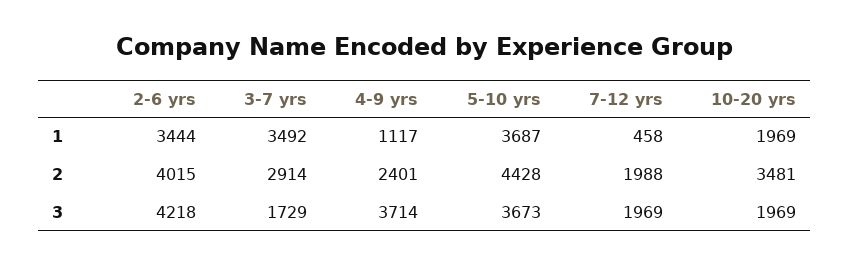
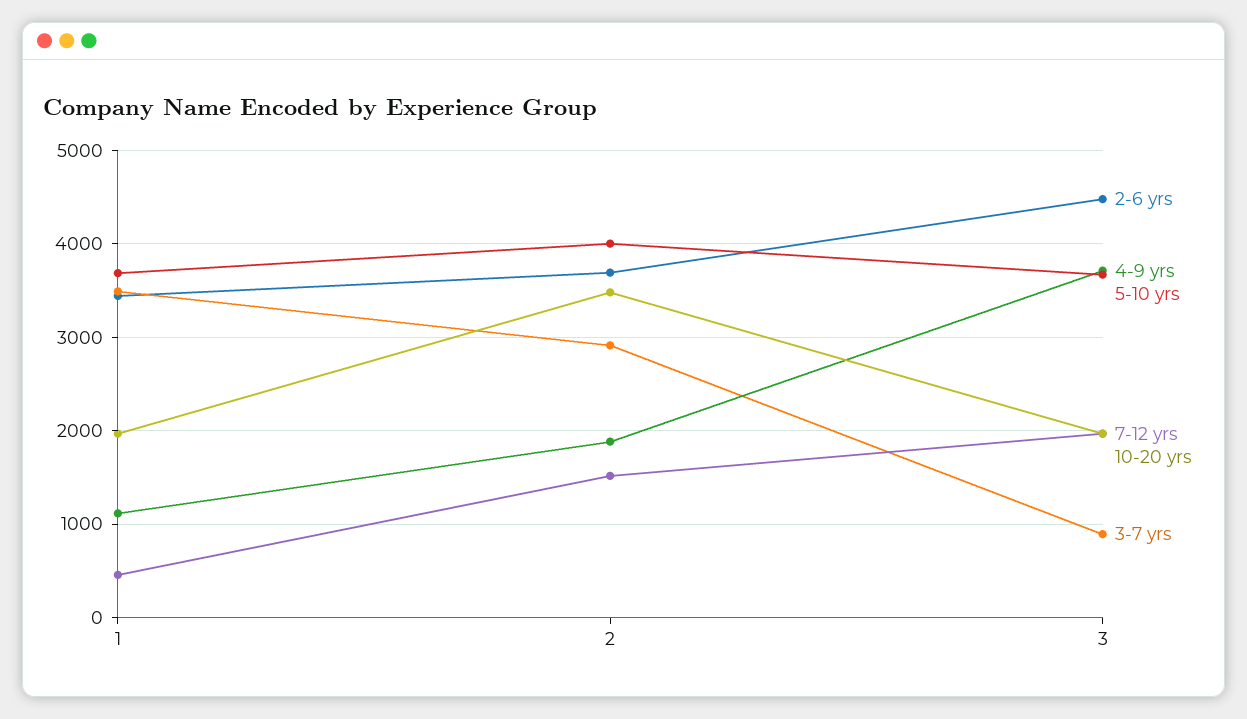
2-6 yrs, 2: 4015 -> 3700
4-9 yrs, 2: 2401 -> 1900
5-10 yrs, 2: 4428 -> 4000
7-12 yrs, 2: 1988 -> 1500
2-6 yrs, 3: 4218 -> 4500
3-7 yrs, 3: 1729 -> 900

